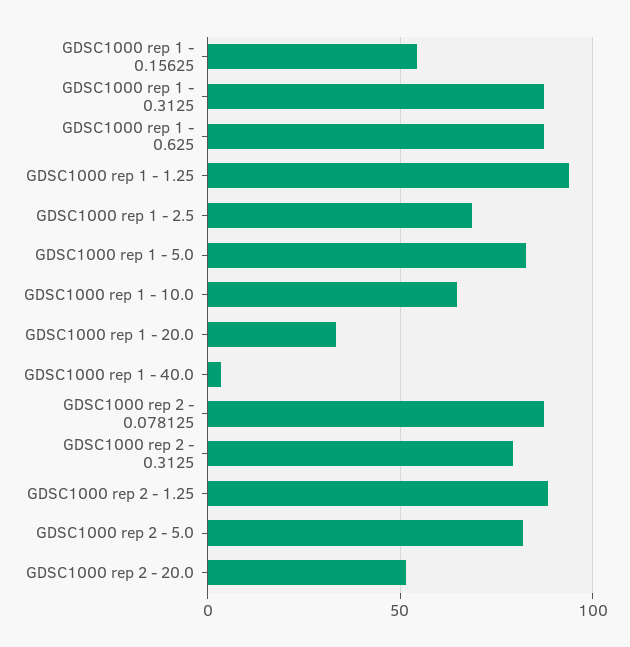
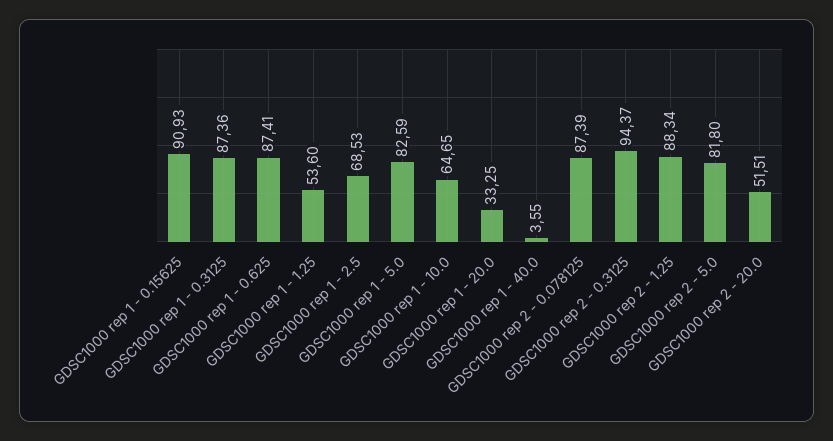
GDSC1000 rep 1 - 0.15625: 55 -> 90.93
GDSC1000 rep 1 - 1.25: 95 -> 53.6
GDSC1000 rep 2 - 0.3125: 80 -> 94.37

